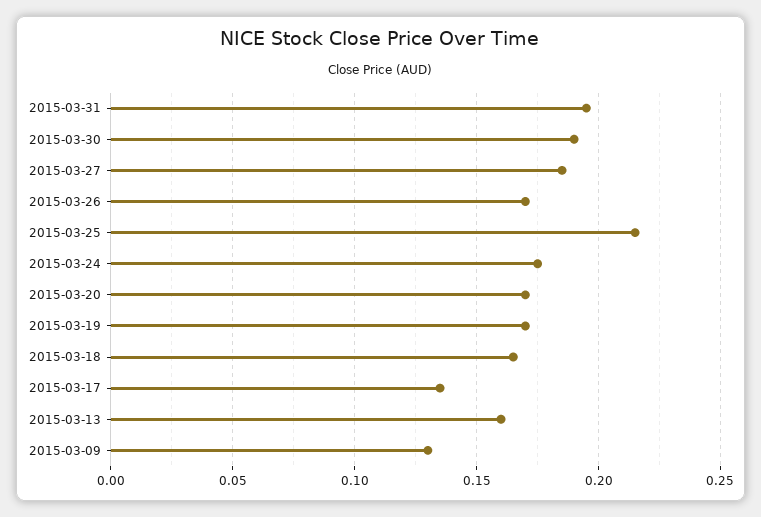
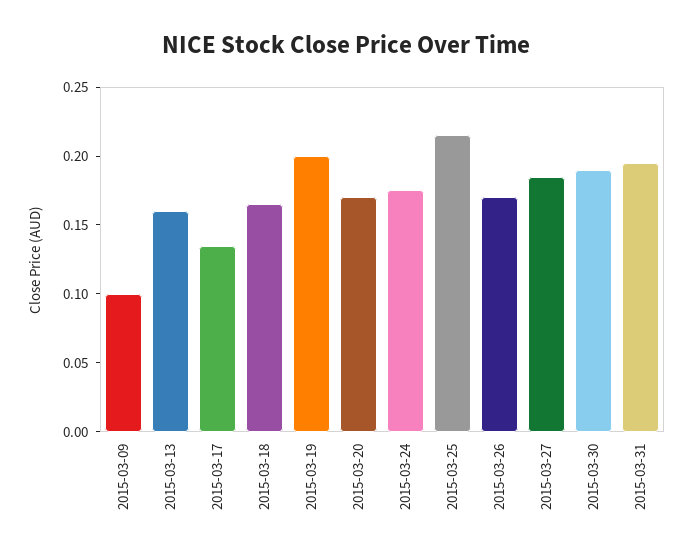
2015-03-19: 0.17 -> 0.2
2015-03-09: 0.13 -> 0.1

